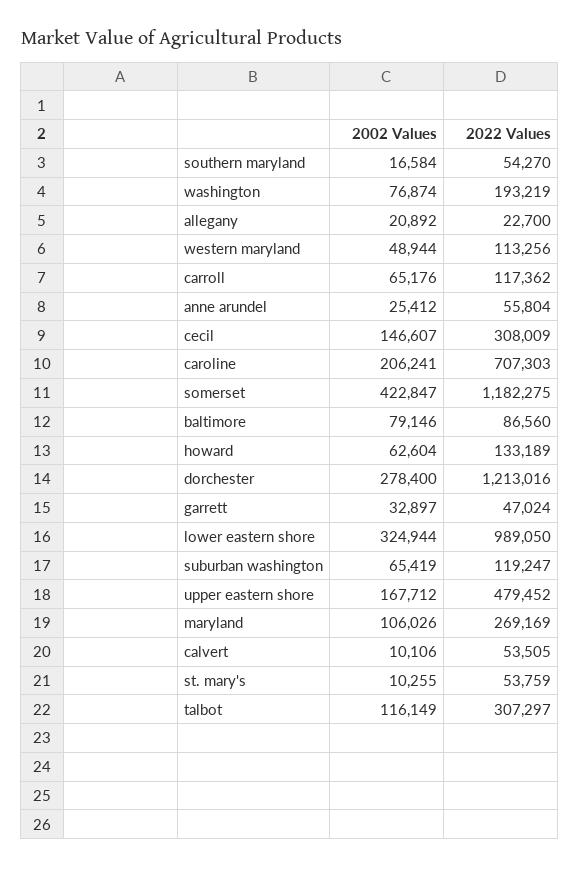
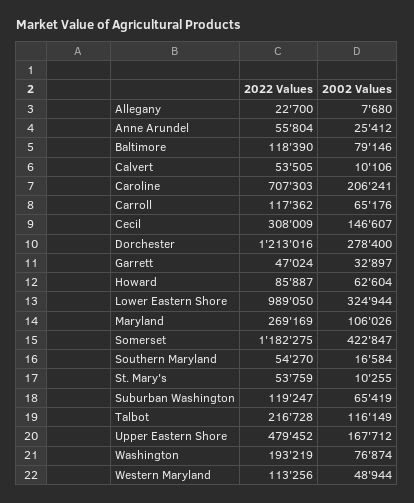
2002 Values, allegany: 20892 -> 7680
2022 Values, baltimore: 86560 -> 118390
2022 Values, howard: 133189 -> 85887
2022 Values, talbot: 307297 -> 216728

